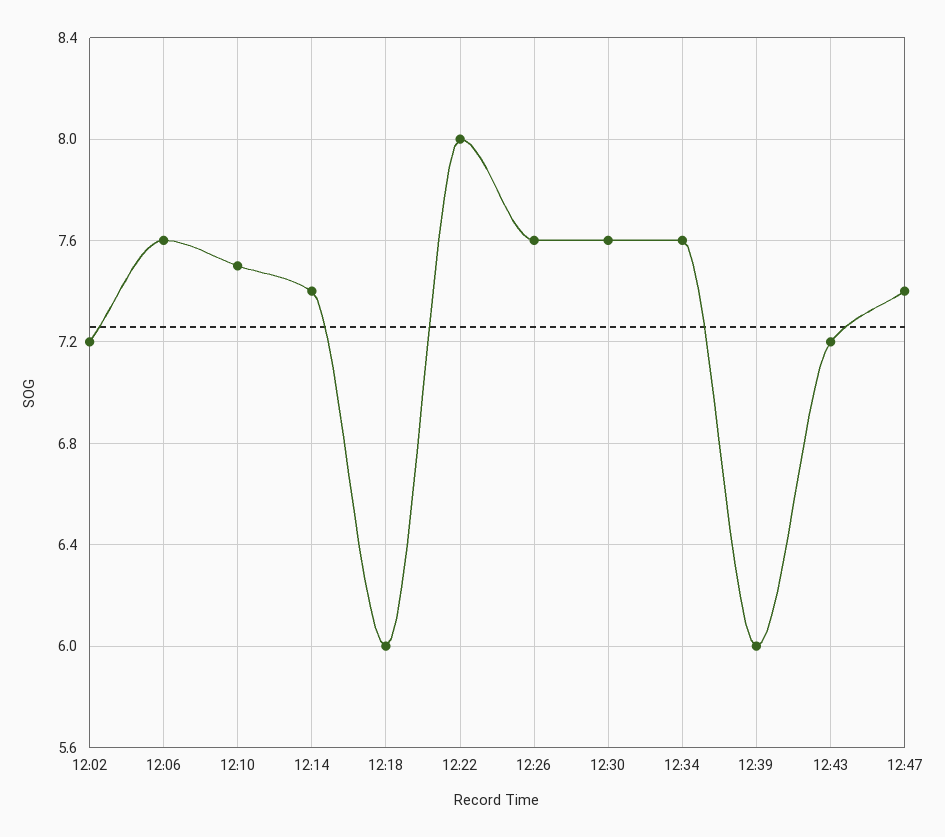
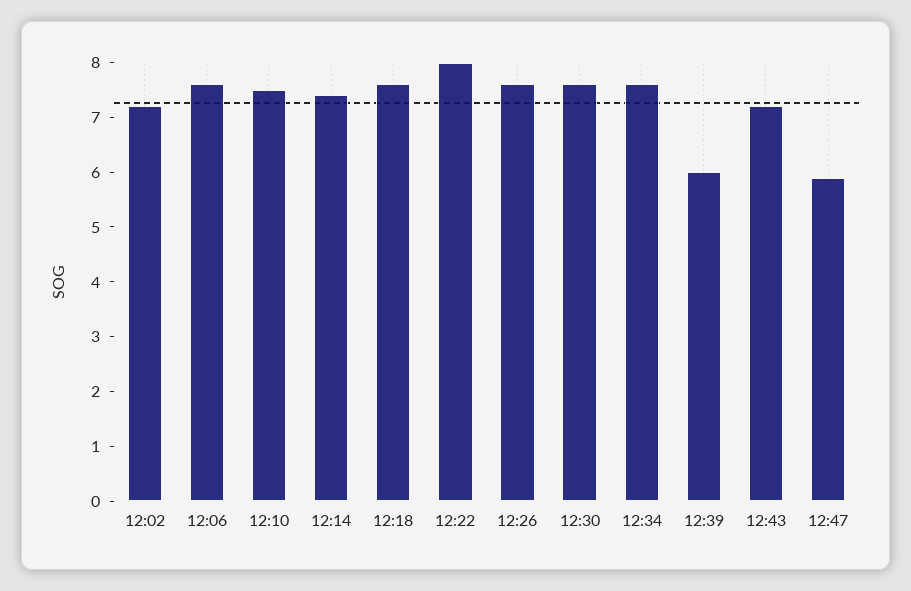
12:18: 6 -> 7.5
12:47: 7.4 -> 6

